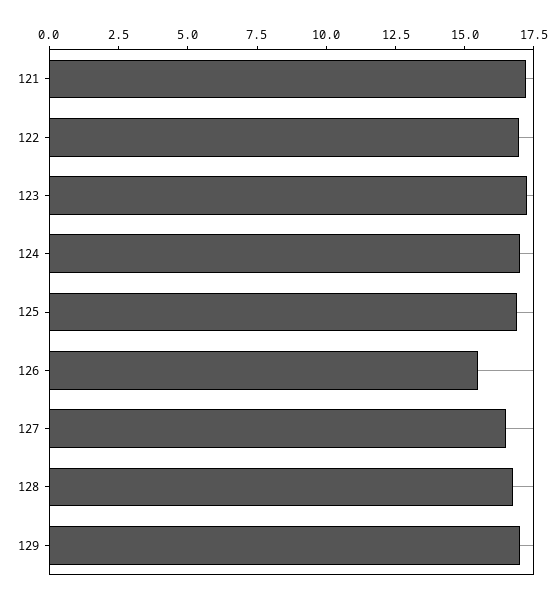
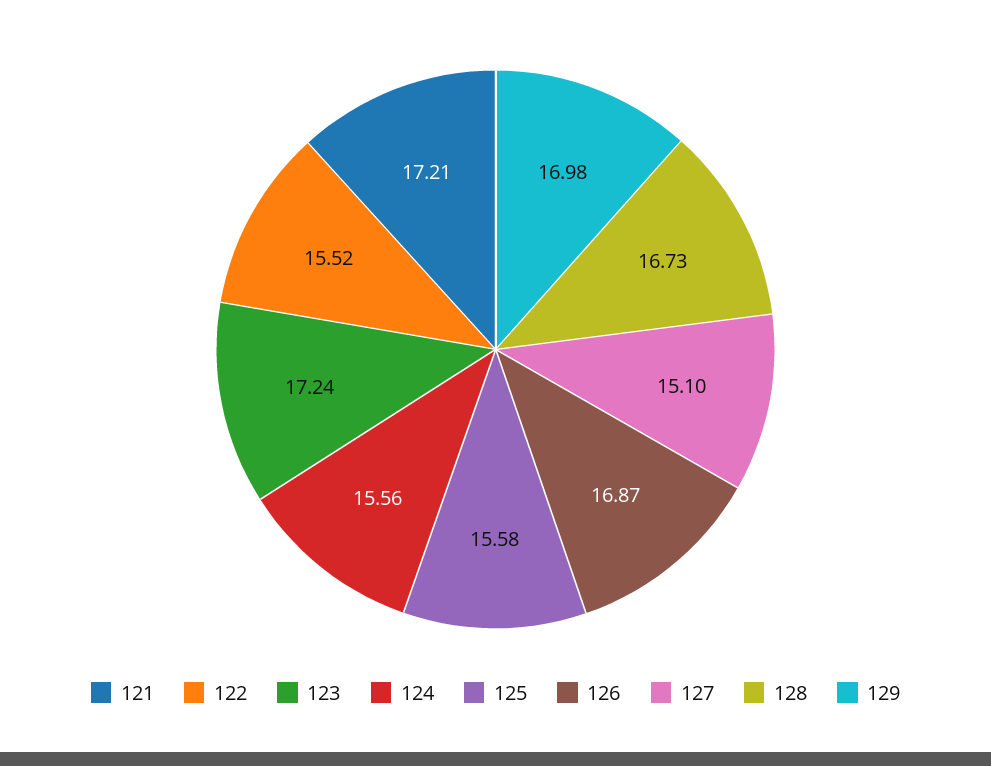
122: 17 -> 15.52
124: 17 -> 15.56
125: 17 -> 15.58
126: 15.5 -> 16.87
127: 16.5 -> 15.1

